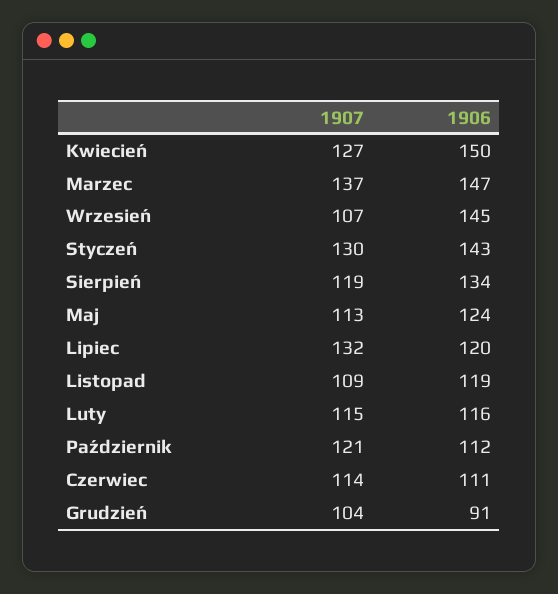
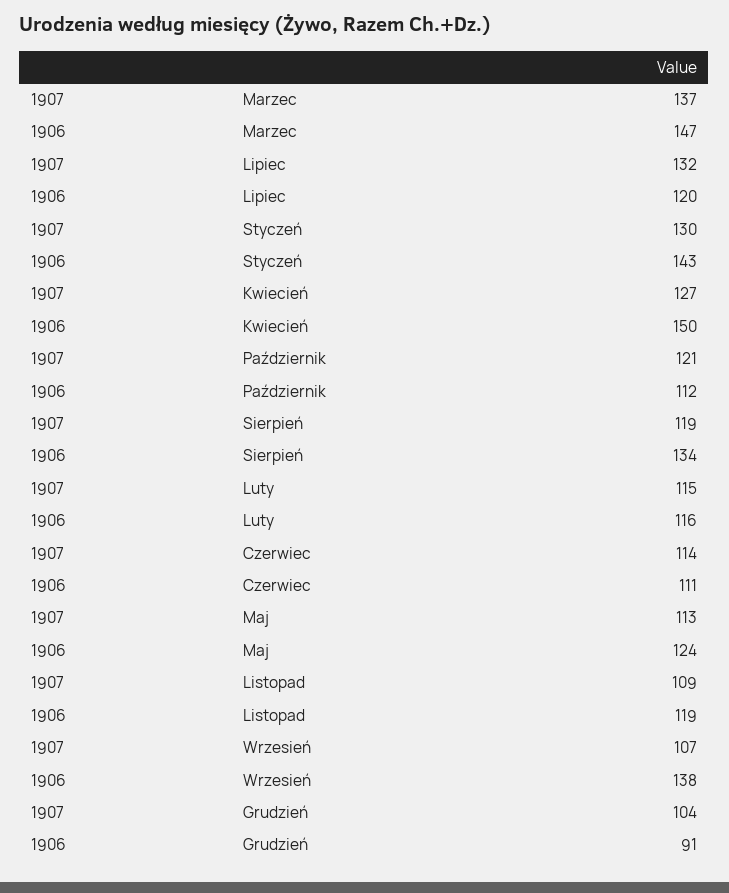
1906, Wrzesień: 145 -> 138

